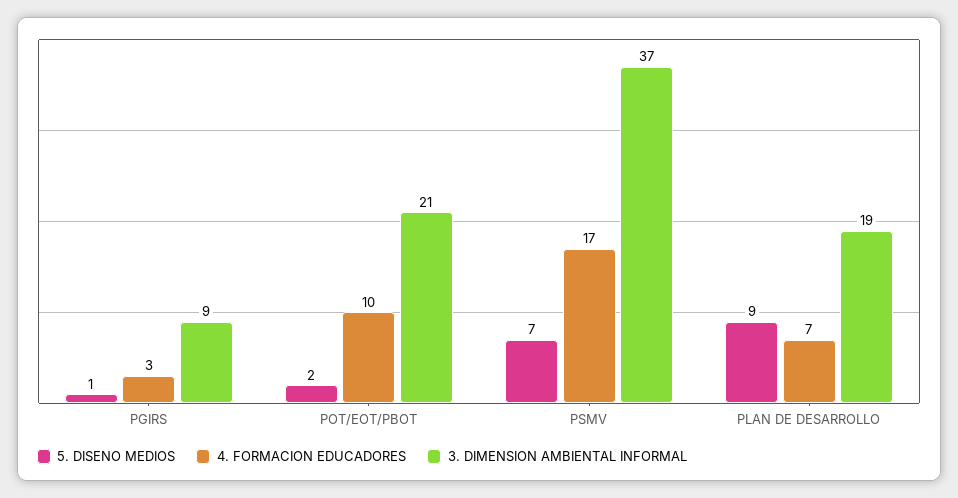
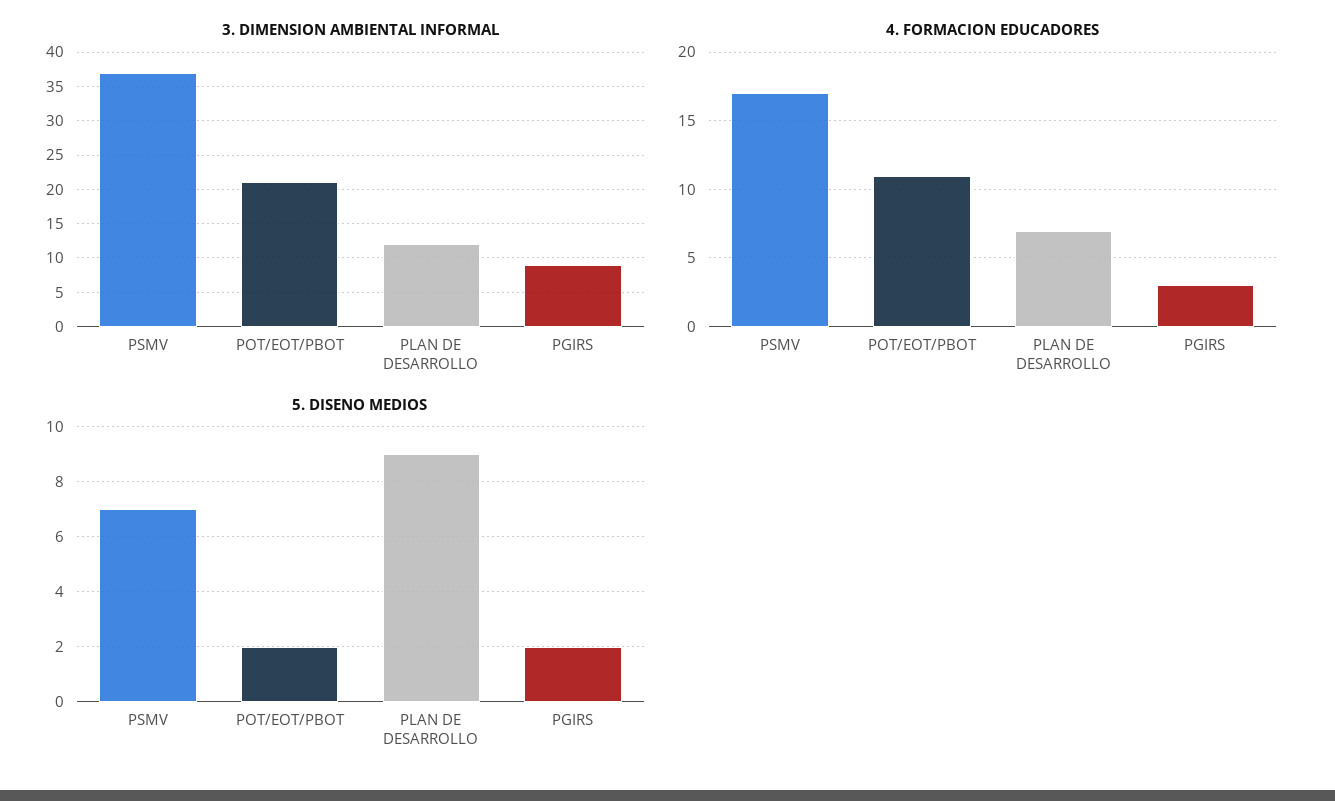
5. DISENO MEDIOS, PGIRS: 1 -> 2
4. FORMACION EDUCADORES, POT/EOT/PBOT: 10 -> 11
3. DIMENSION AMBIENTAL INFORMAL, PLAN DE DESARROLLO: 19 -> 12

